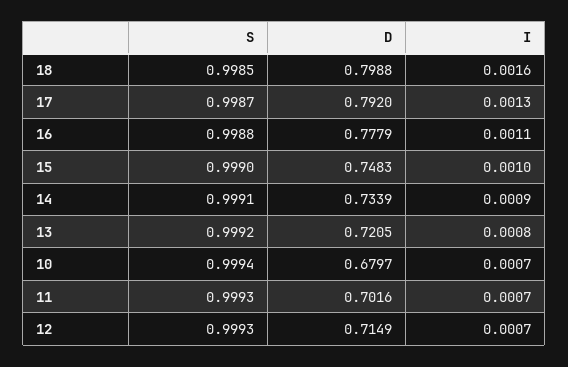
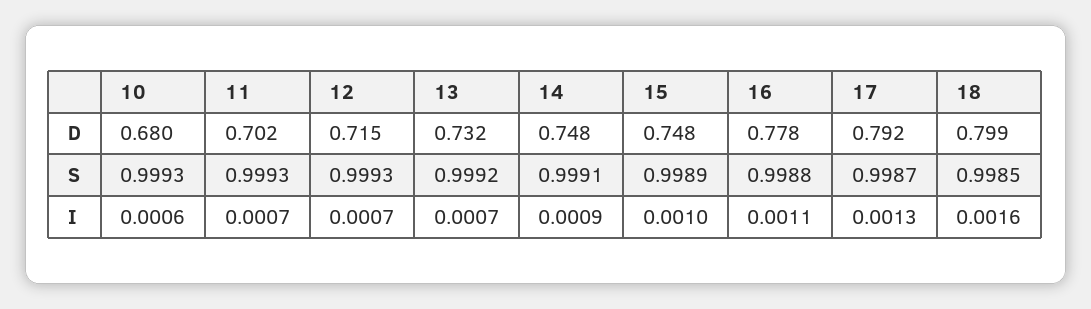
S, 15: 0.999 -> 0.9989
D, 14: 0.7339 -> 0.748
D, 13: 0.7205 -> 0.732
I, 13: 0.0008 -> 0.0007
S, 10: 0.9994 -> 0.9993
I, 10: 0.0007 -> 0.0006

